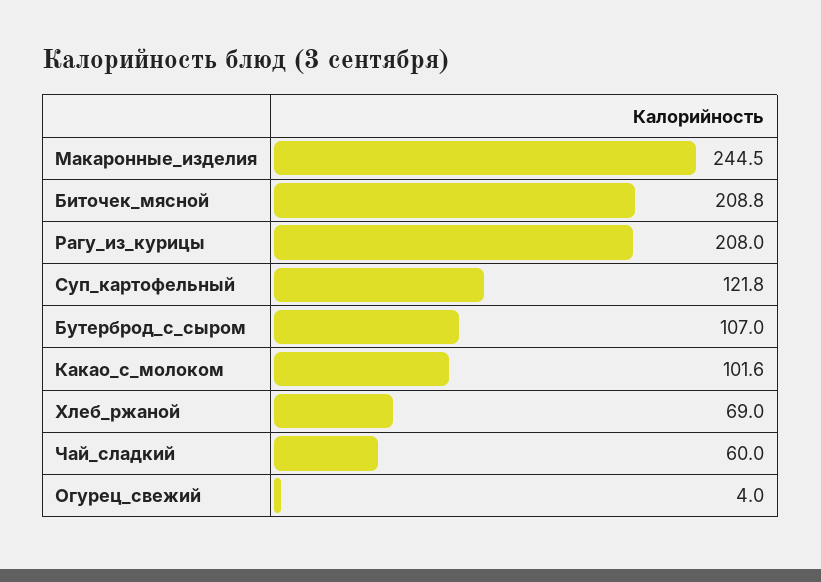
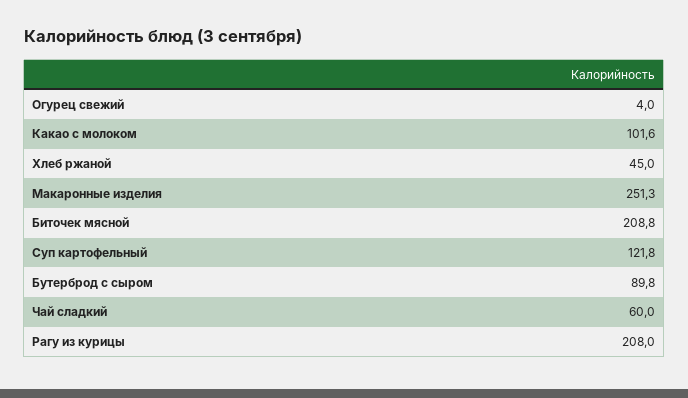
Макаронные_изделия: 244.5 -> 251.3
Бутерброд_с_сыром: 107 -> 89.8
Хлеб_ржаной: 69 -> 45

